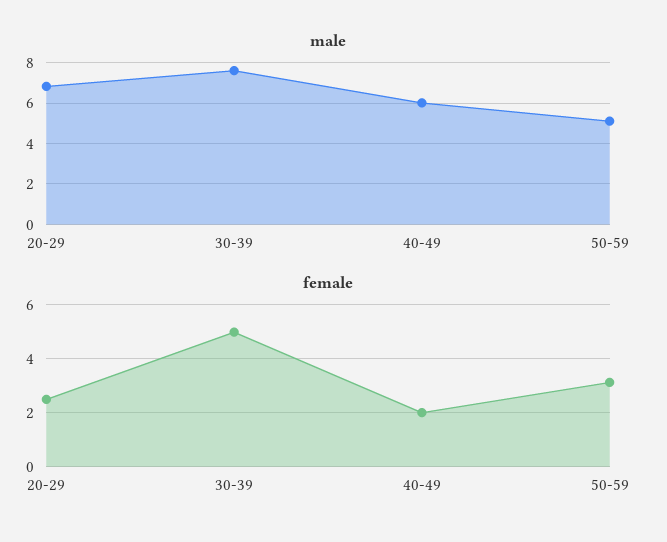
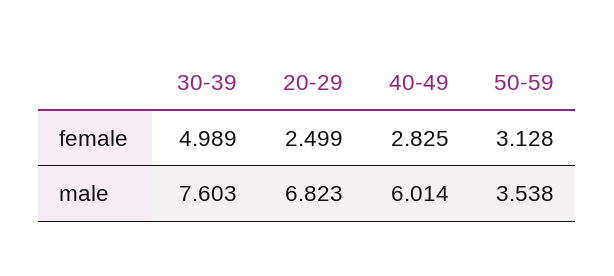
male, 50-59: 5 -> 3.538
female, 40-49: 2 -> 2.825

